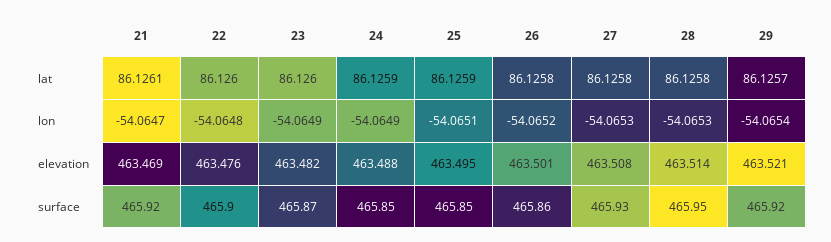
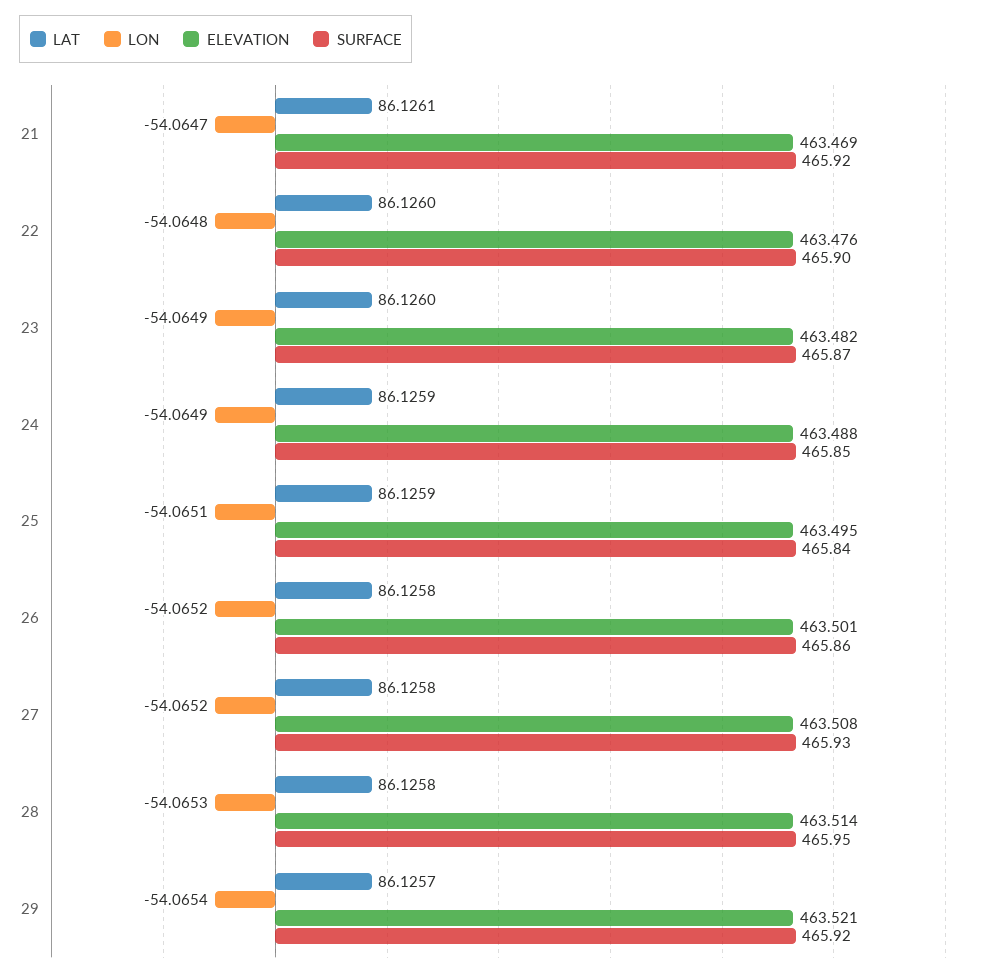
lon, 27: -54.0653 -> -54.0652
surface, 25: 465.85 -> 465.84

